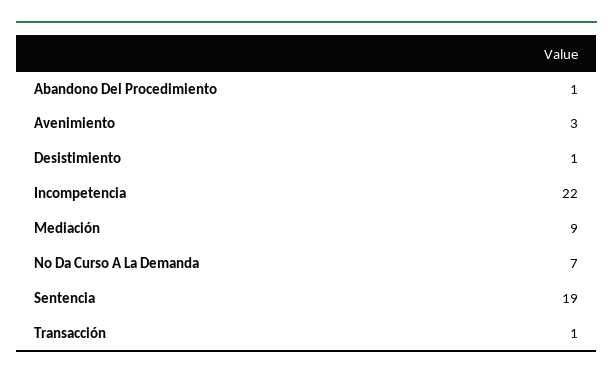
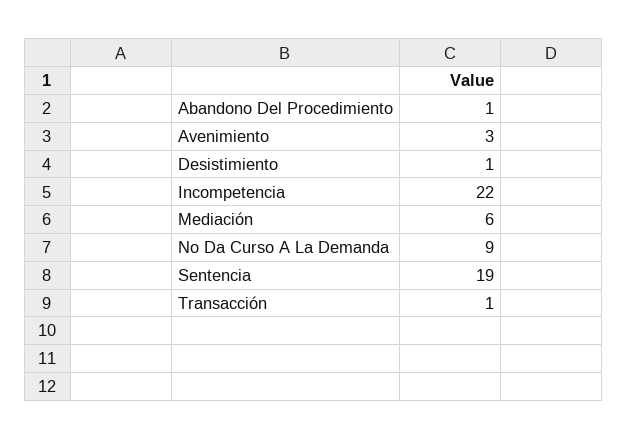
Mediación: 9 -> 6
No Da Curso A La Demanda: 7 -> 9

